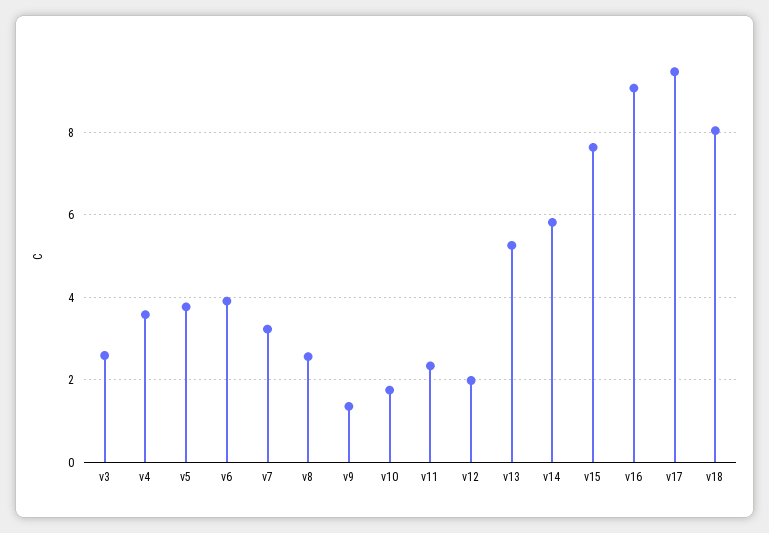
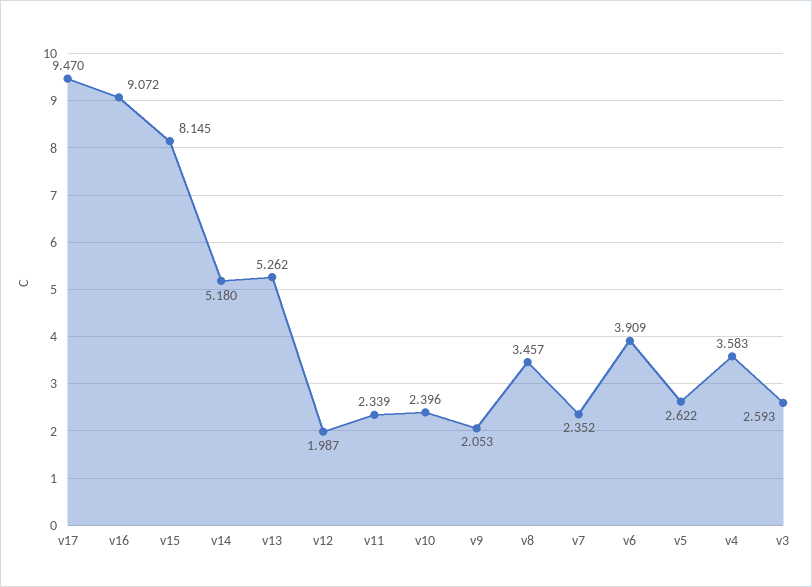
v5: 3.8 -> 2.622
v7: 3.2 -> 2.352
v8: 2.6 -> 3.457
v9: 1.4 -> 2.053
v10: 1.8 -> 2.396
v14: 5.8 -> 5.18
v15: 7.6 -> 8.145
v18: 8 -> none

